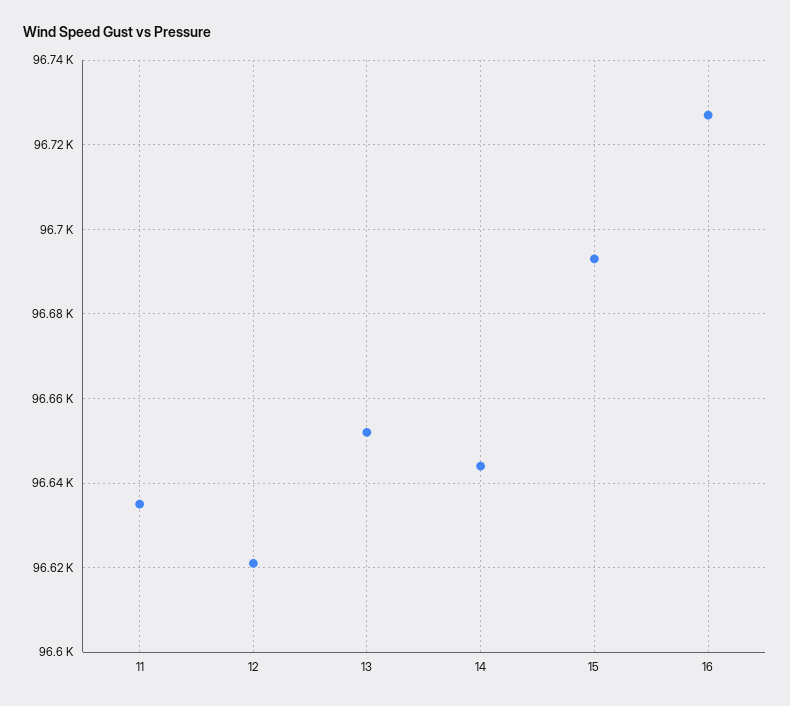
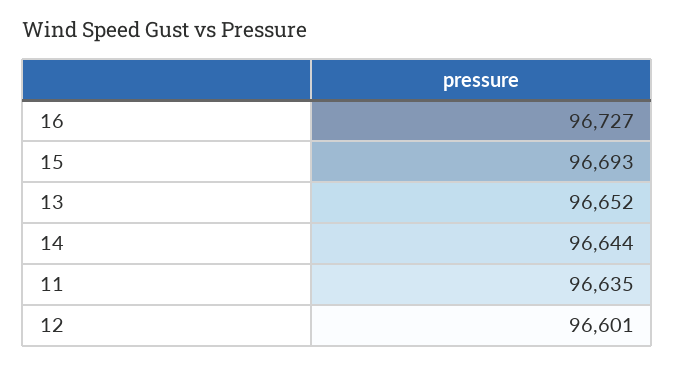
12: 96620 -> 96601

